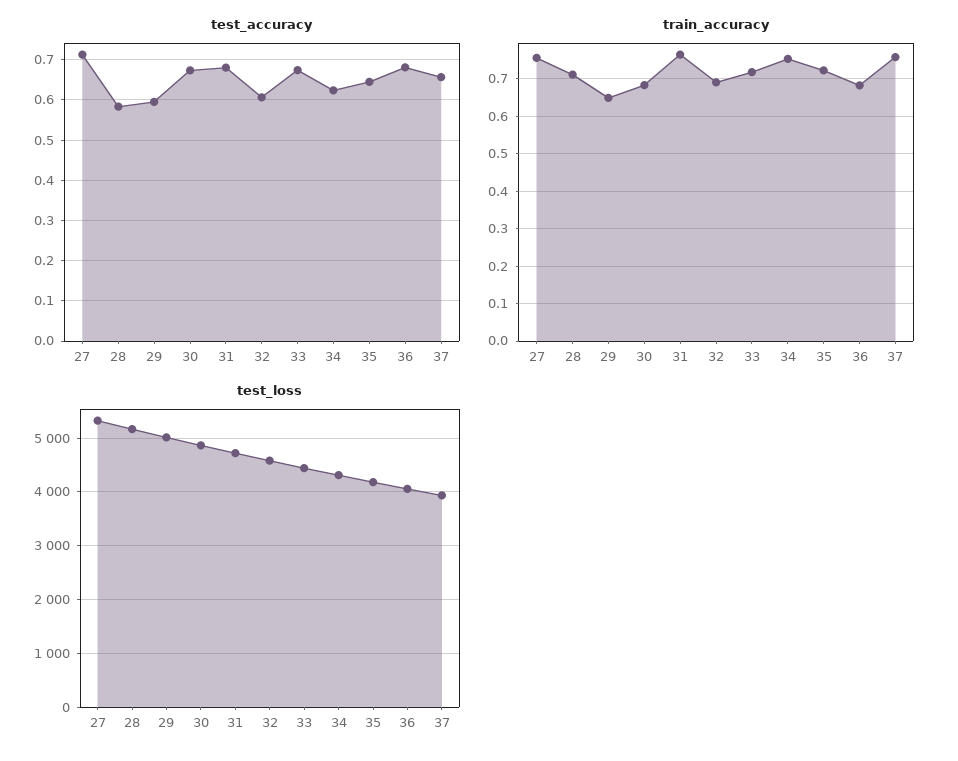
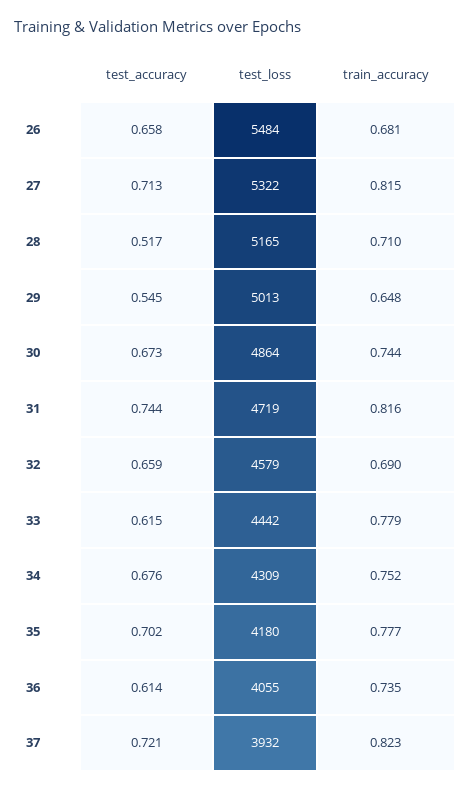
test_accuracy, 28: 0.58 -> 0.517
test_accuracy, 29: 0.6 -> 0.545
test_accuracy, 31: 0.68 -> 0.744
test_accuracy, 32: 0.6 -> 0.659
test_accuracy, 33: 0.68 -> 0.615
test_accuracy, 34: 0.62 -> 0.676
test_accuracy, 35: 0.64 -> 0.702
test_accuracy, 36: 0.68 -> 0.614
test_accuracy, 37: 0.66 -> 0.721
train_accuracy, 27: 0.76 -> 0.815
train_accuracy, 30: 0.68 -> 0.744
train_accuracy, 31: 0.76 -> 0.816
train_accuracy, 33: 0.72 -> 0.779
train_accuracy, 35: 0.72 -> 0.777
train_accuracy, 36: 0.68 -> 0.735
train_accuracy, 37: 0.76 -> 0.823
test_accuracy, 26: none -> 0.658
test_loss, 26: none -> 5484
train_accuracy, 26: none -> 0.681

